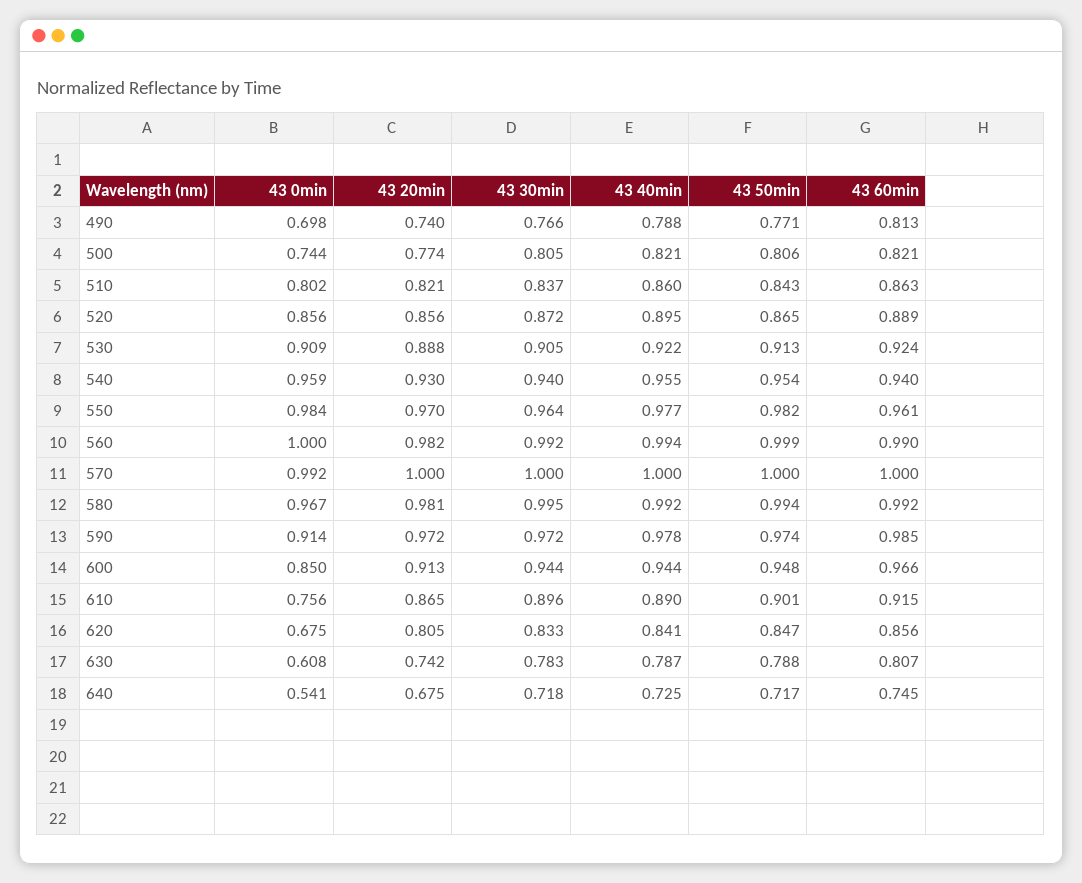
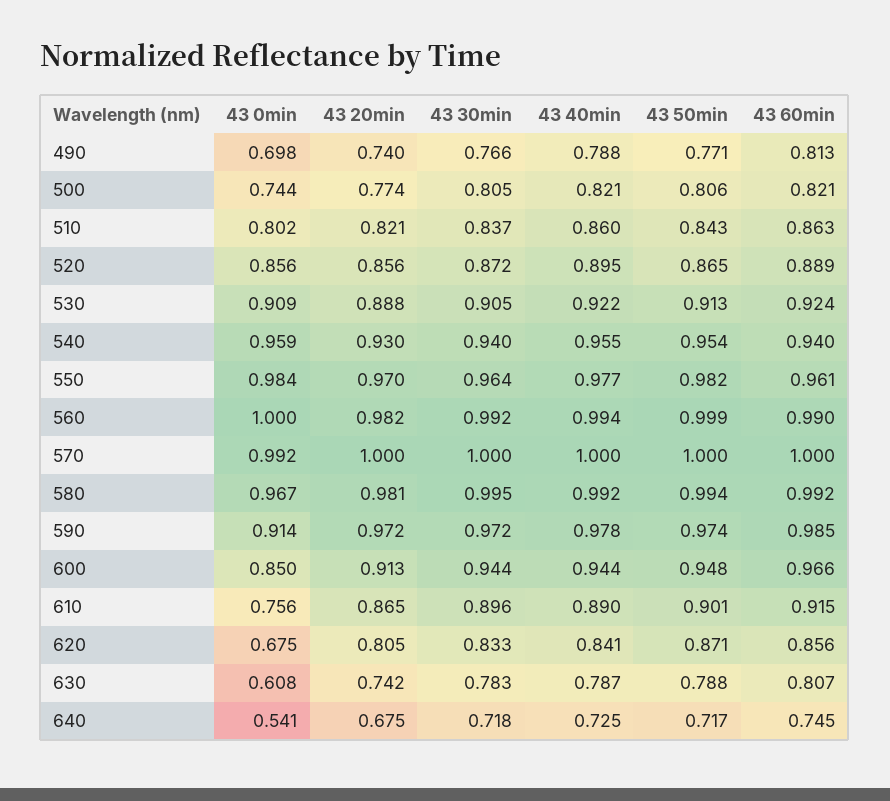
43 50min, 620: 0.847 -> 0.871

